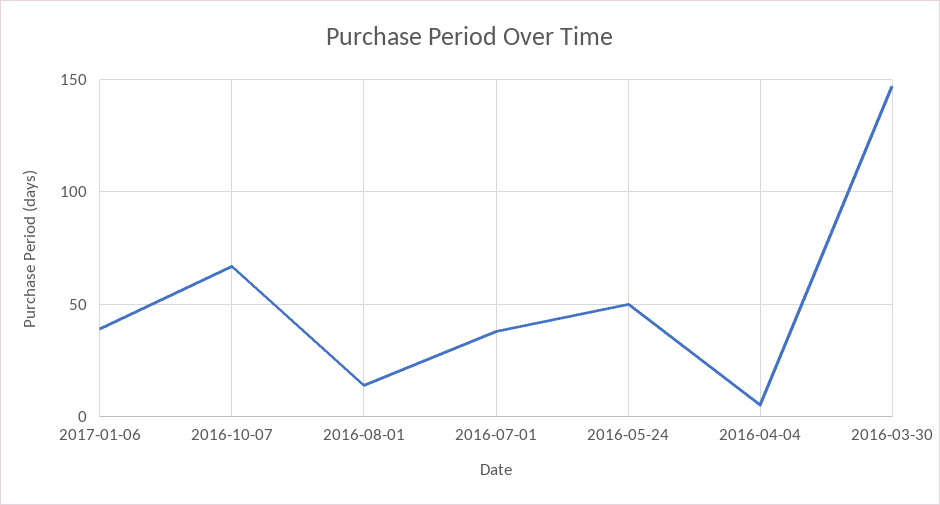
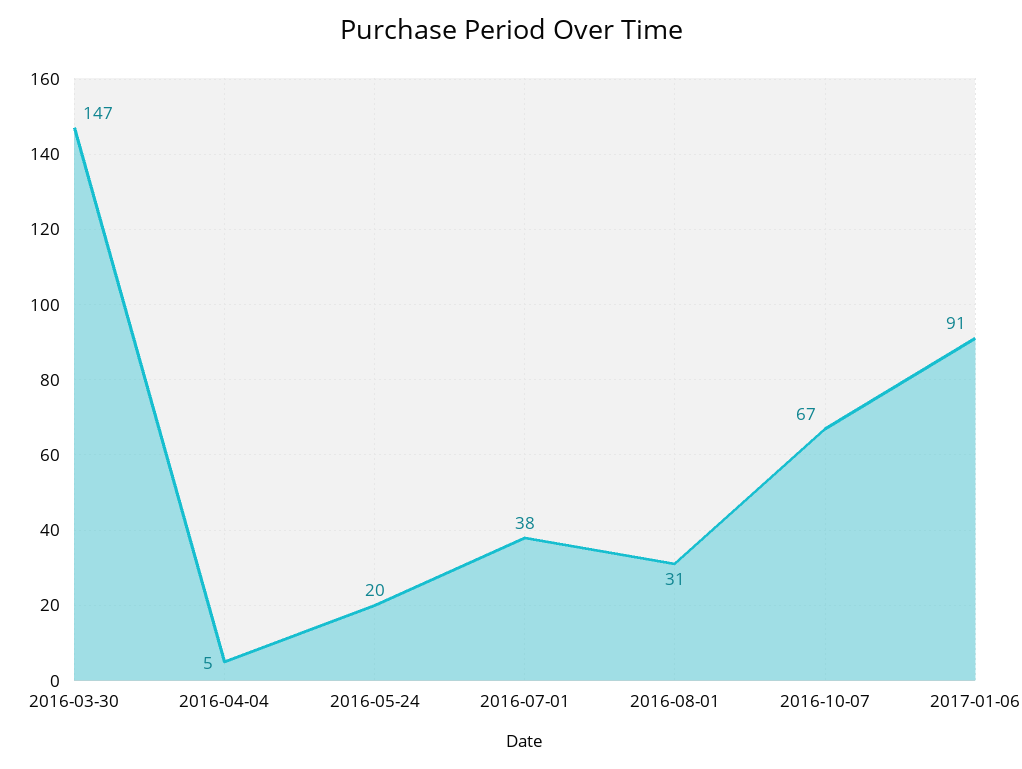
2017-01-06: 40 -> 91
2016-08-01: 15 -> 31
2016-05-24: 50 -> 20

